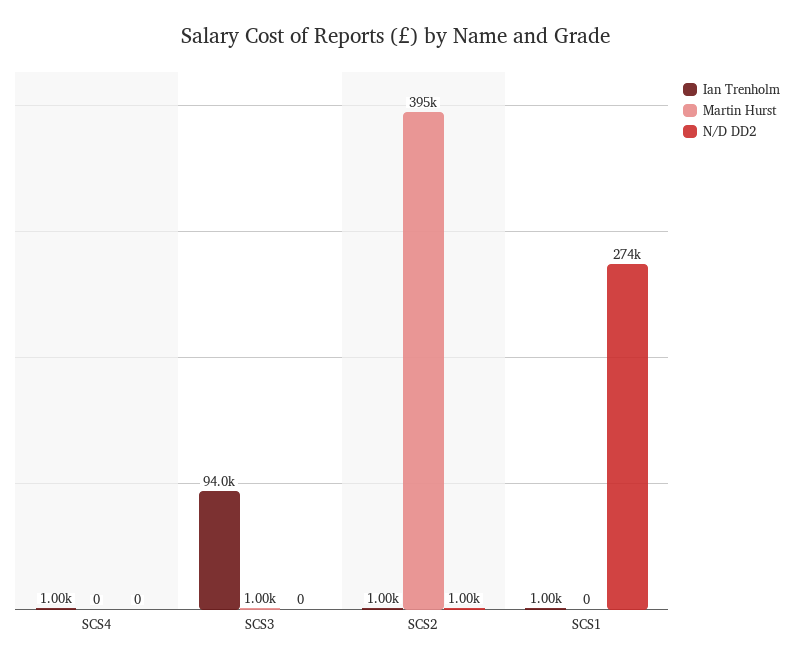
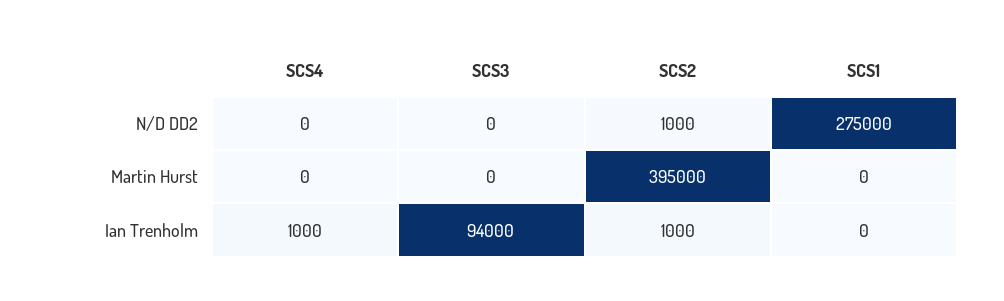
Martin Hurst, SCS3: 1000 -> 0
Ian Trenholm, SCS1: 1000 -> 0
N/D DD2, SCS1: 274000 -> 275000

